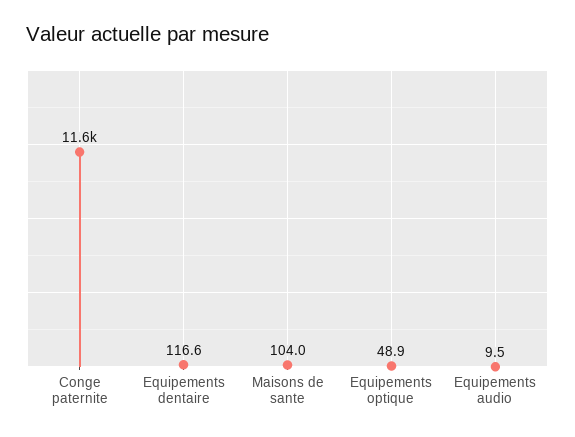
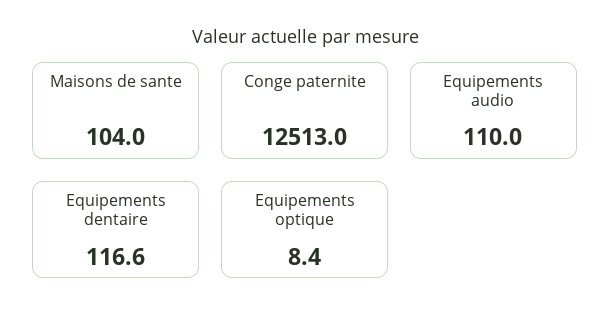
Conge paternite: 11600 -> 12513
Equipements optique: 48.9 -> 8.4
Equipements audio: 9.5 -> 110

